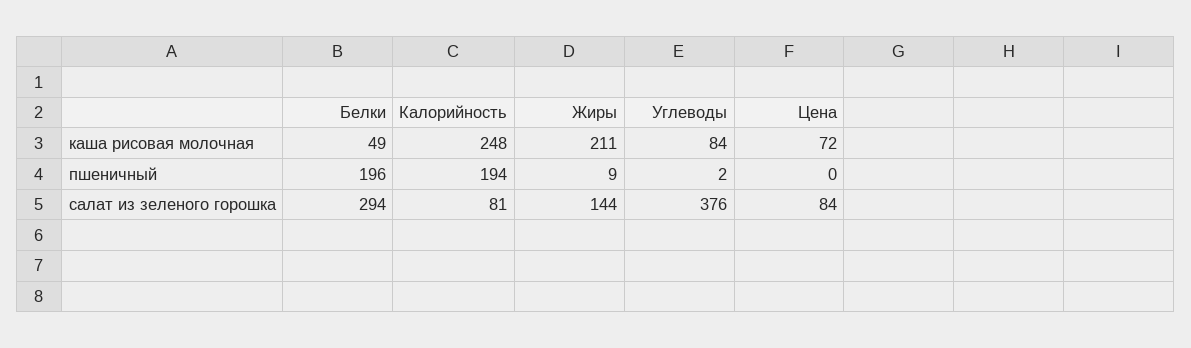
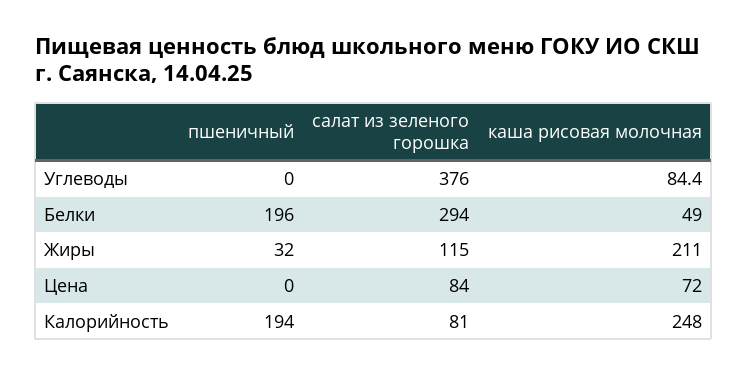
Жиры, пшеничный: 9 -> 32
Углеводы, пшеничный: 2 -> 0
Жиры, салат из зеленого горошка: 144 -> 115

